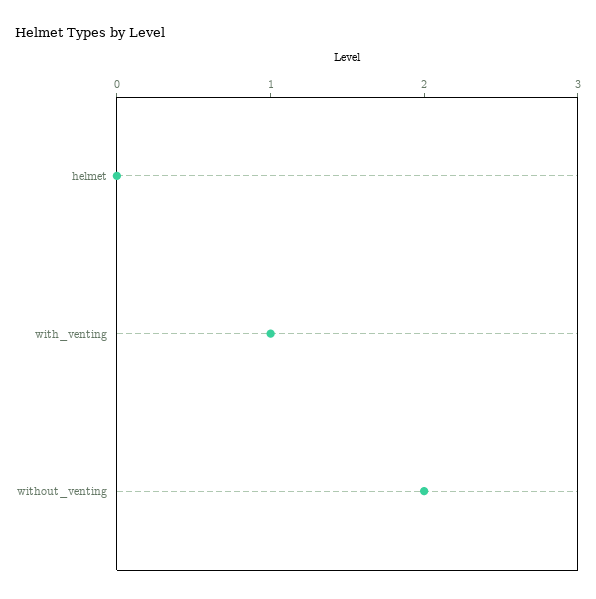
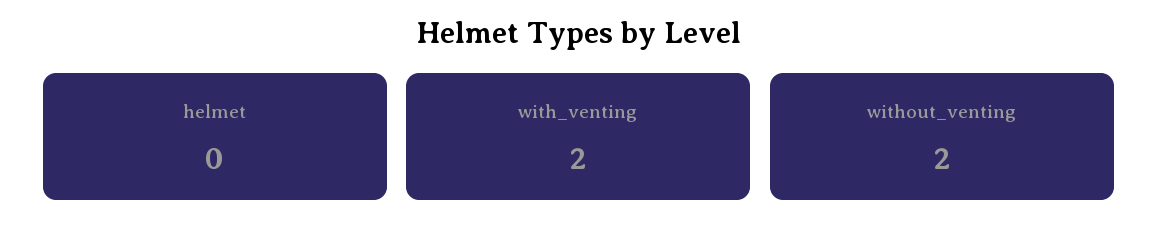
with_venting: 1 -> 2

